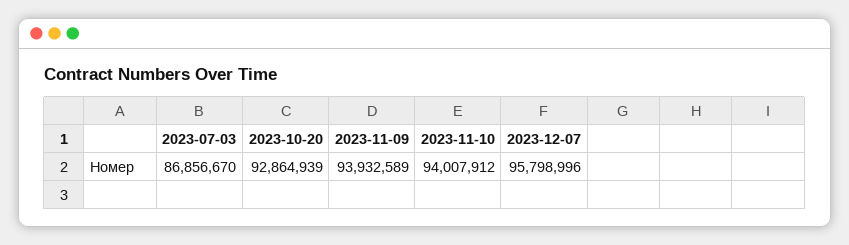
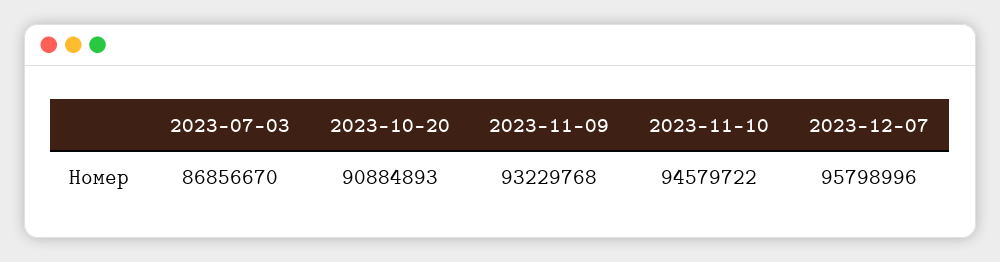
2023-10-20: 92864939 -> 90884893
2023-11-09: 93932589 -> 93229768
2023-11-10: 94007912 -> 94579722

